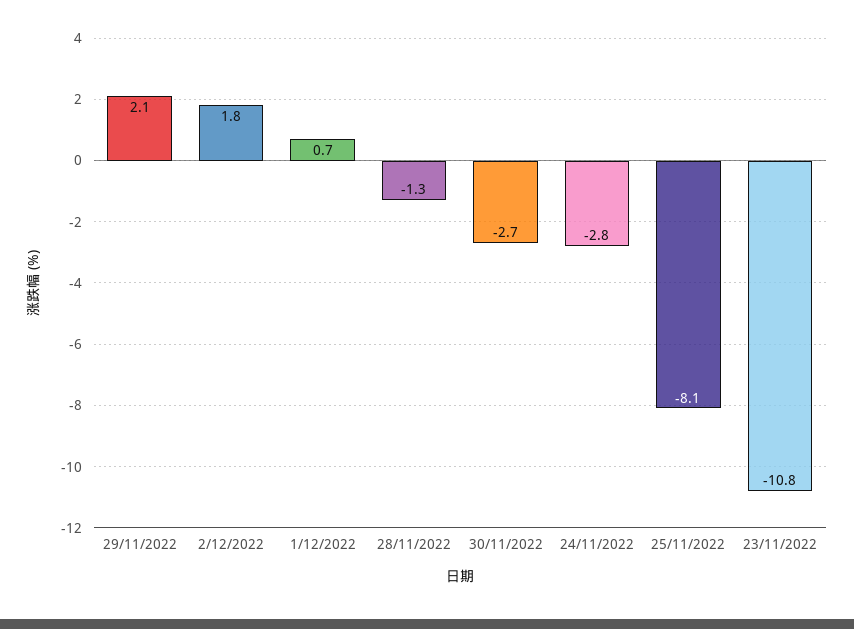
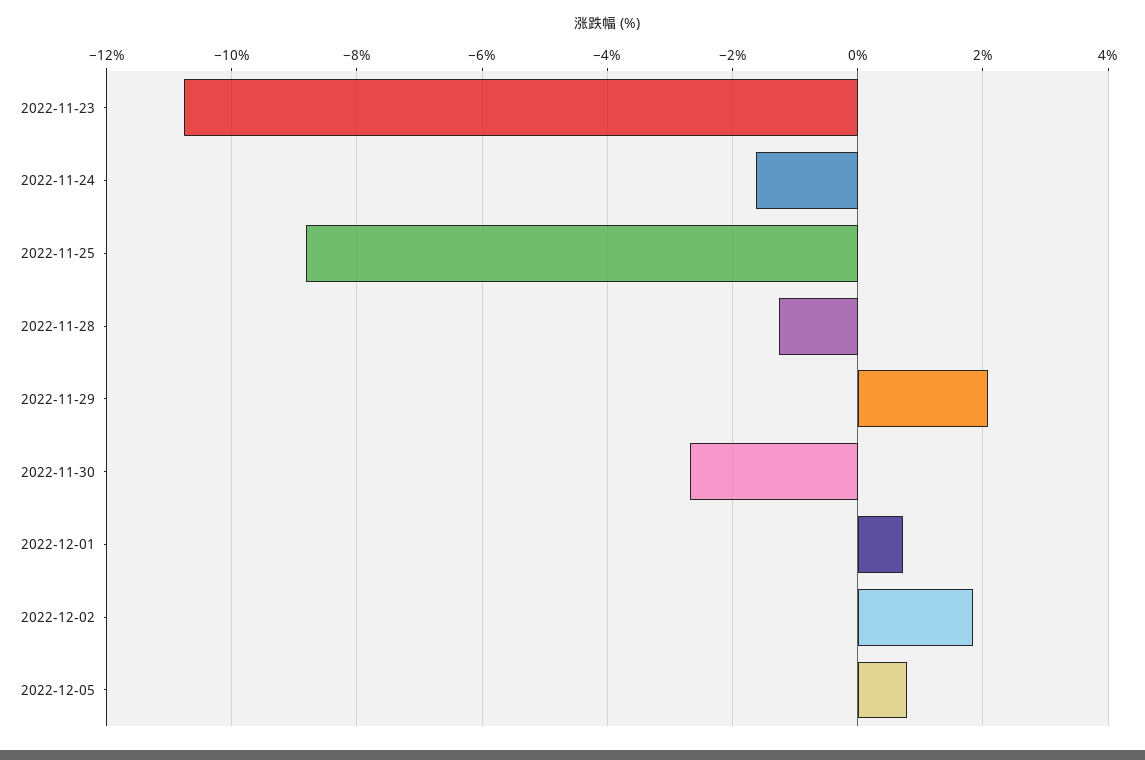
24/11/2022: -2.8 -> -1.6
25/11/2022: -8.1 -> -8.8
2022-12-05: none -> 0.8

